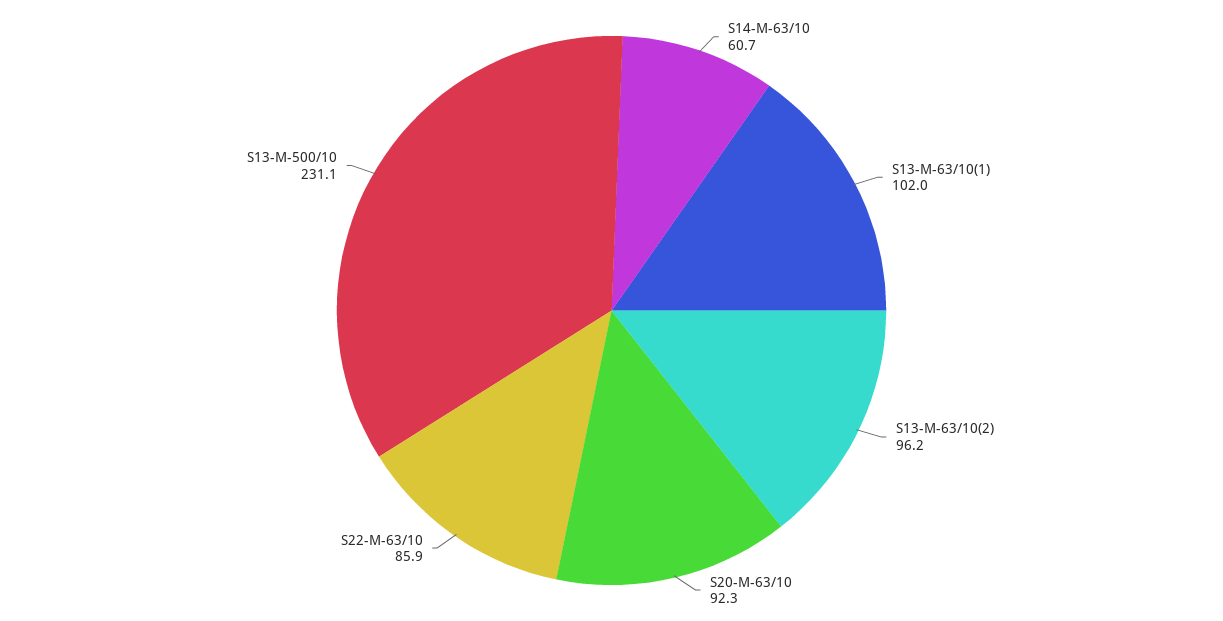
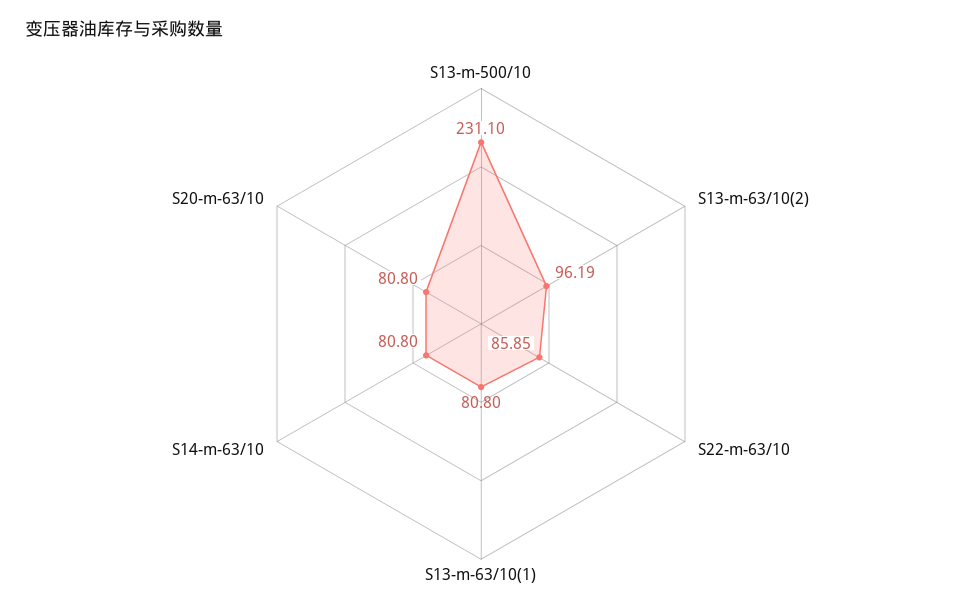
S14-M-63/10: 60.7 -> 80.8
S13-M-63/10(1): 102 -> 80.8
S20-M-63/10: 92.3 -> 80.8

